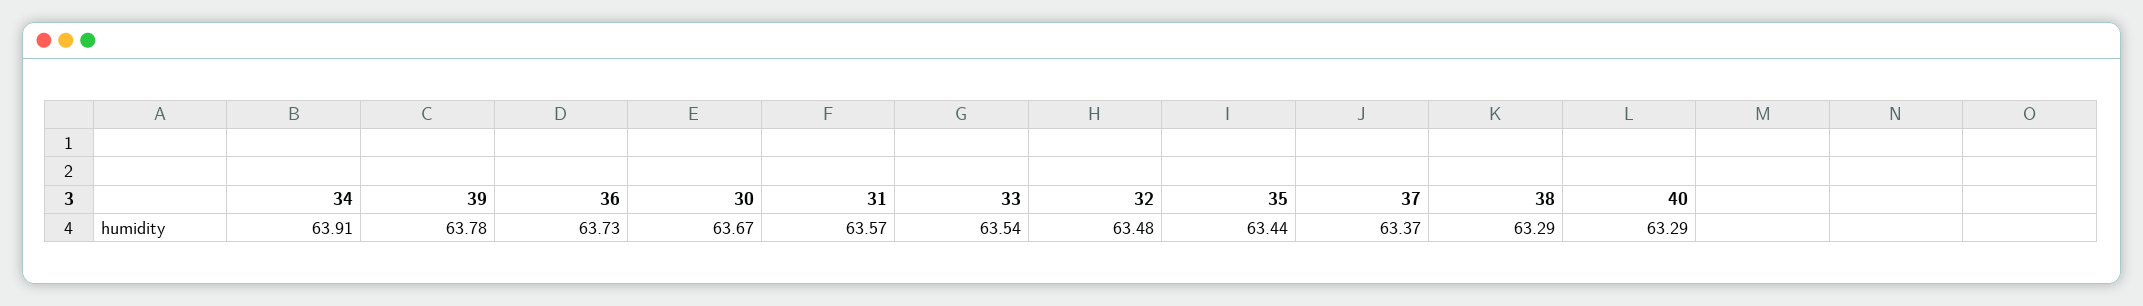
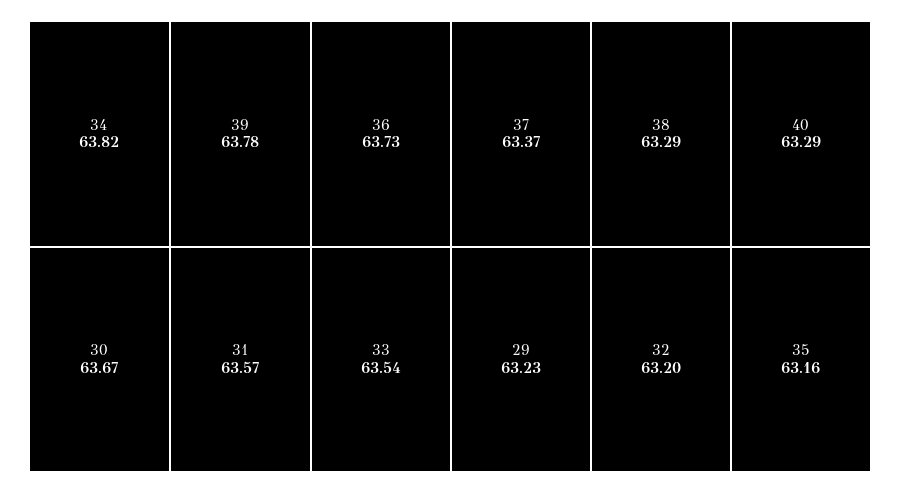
34: 63.91 -> 63.82
32: 63.48 -> 63.2
35: 63.44 -> 63.16
29: none -> 63.23

